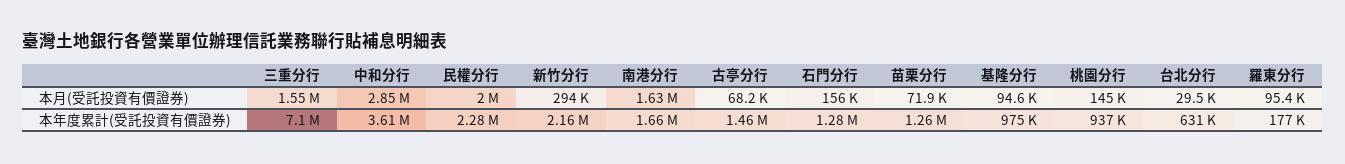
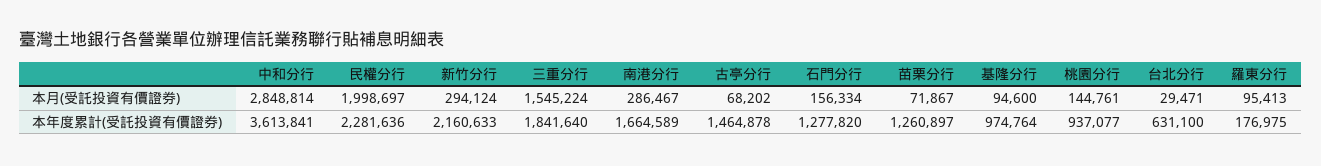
南港分行, 本月(受託投資有價證券): 1630000 -> 286467
三重分行, 本年度累計(受託投資有價證券): 7100000 -> 1841640

